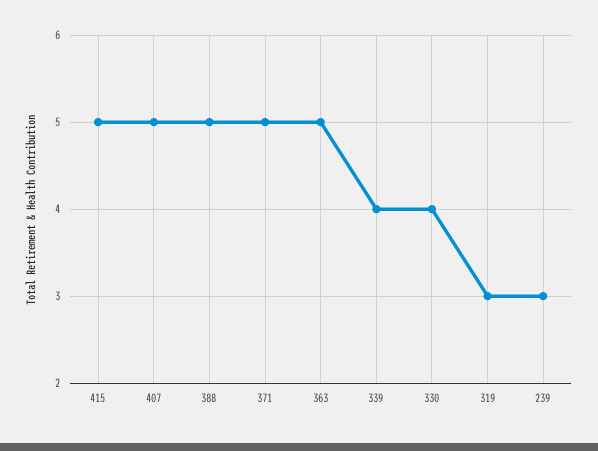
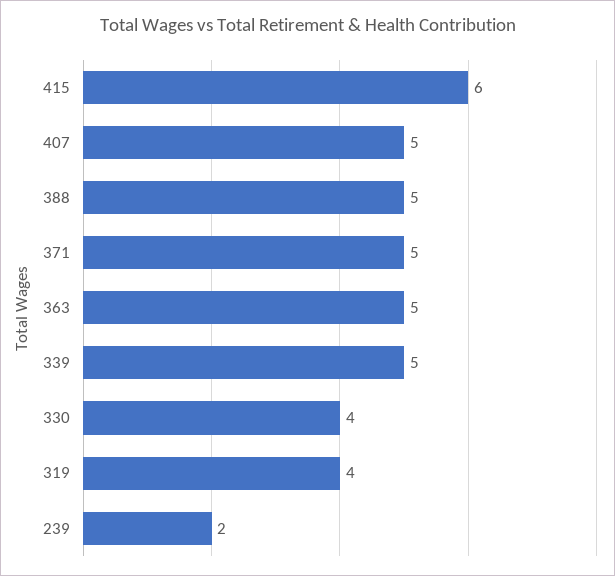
415: 5 -> 6
339: 4 -> 5
319: 3 -> 4
239: 3 -> 2

